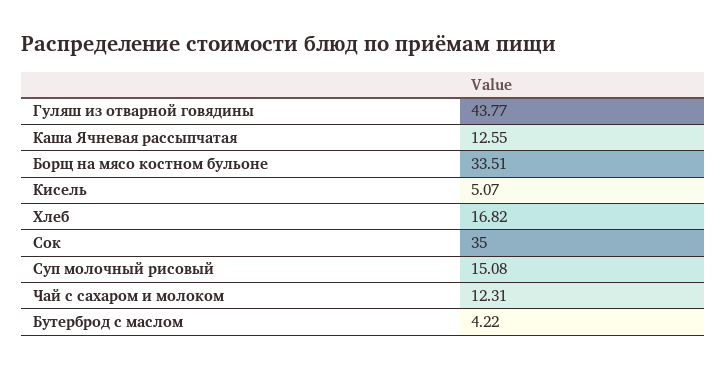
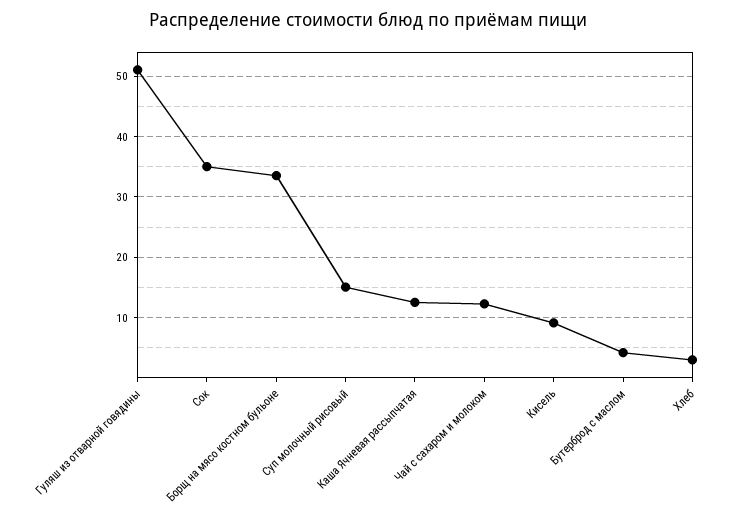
Гуляш из отварной говядины: 43.77 -> 51
Кисель: 5.07 -> 9
Хлеб: 16.82 -> 3

